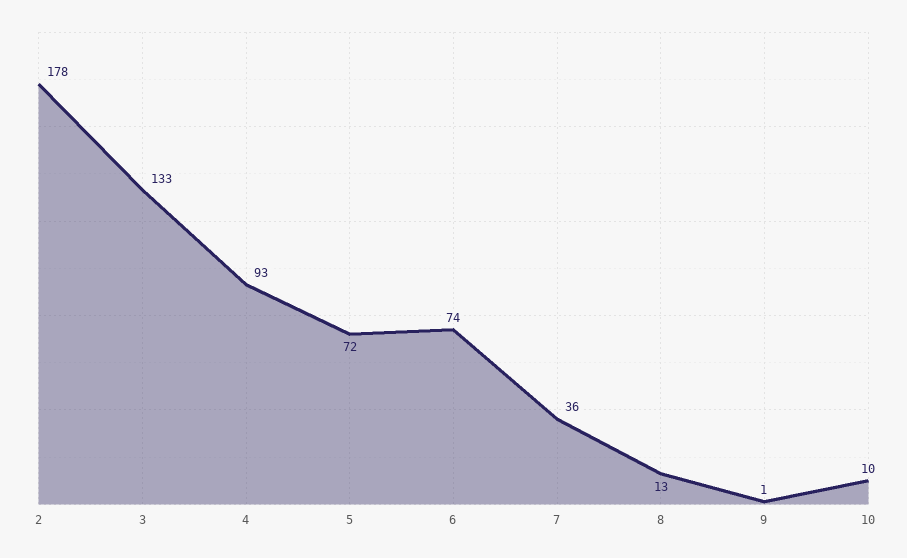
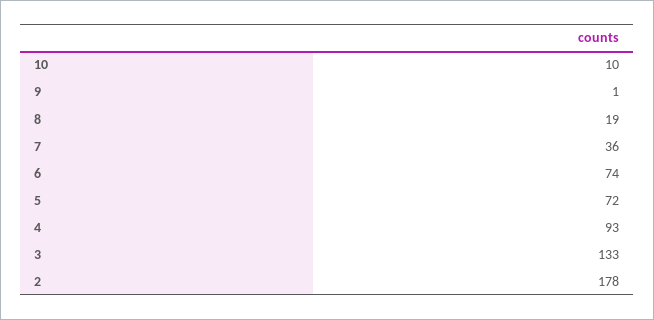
8: 13 -> 19

